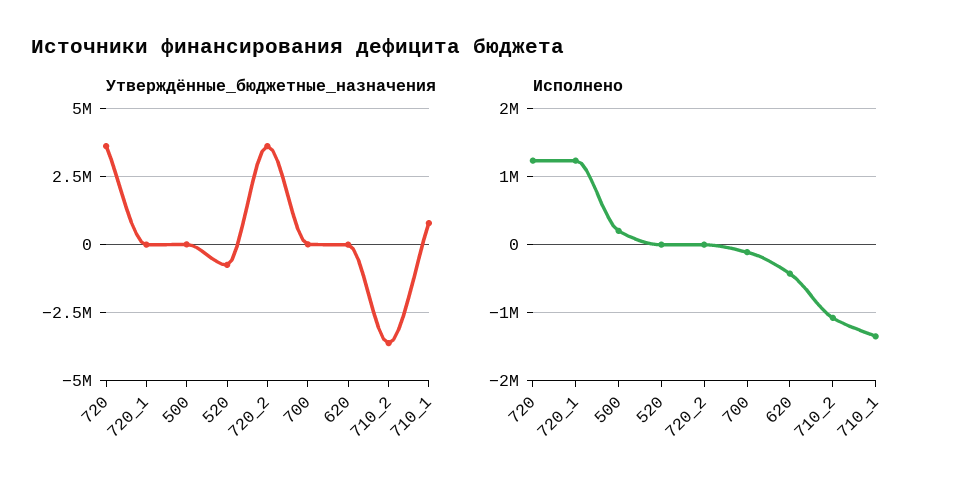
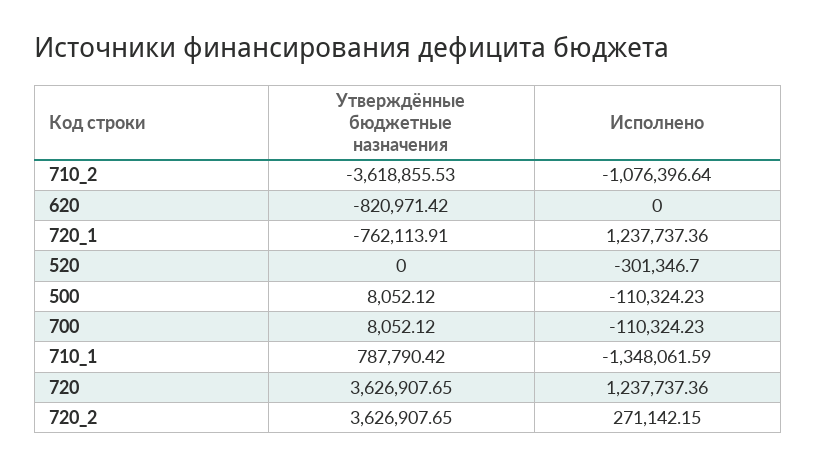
Утверждённые_бюджетные_назначения, 720_1: 0 -> -762113.91
Утверждённые_бюджетные_назначения, 520: -750000 -> 0
Утверждённые_бюджетные_назначения, 620: 0 -> -820971.42
Исполнено, 500: 200000 -> -110324.23
Исполнено, 520: 0 -> -301346.7
Исполнено, 720_2: 0 -> 271142.15
Исполнено, 620: -400000 -> 0

